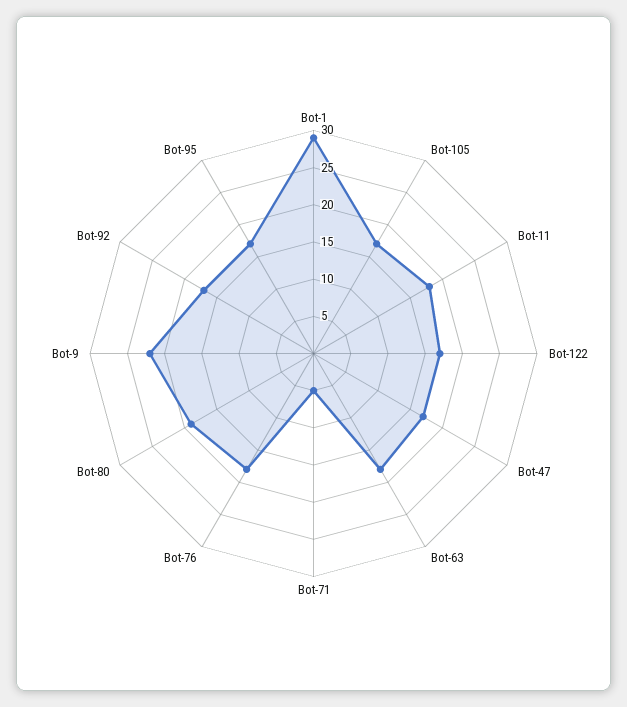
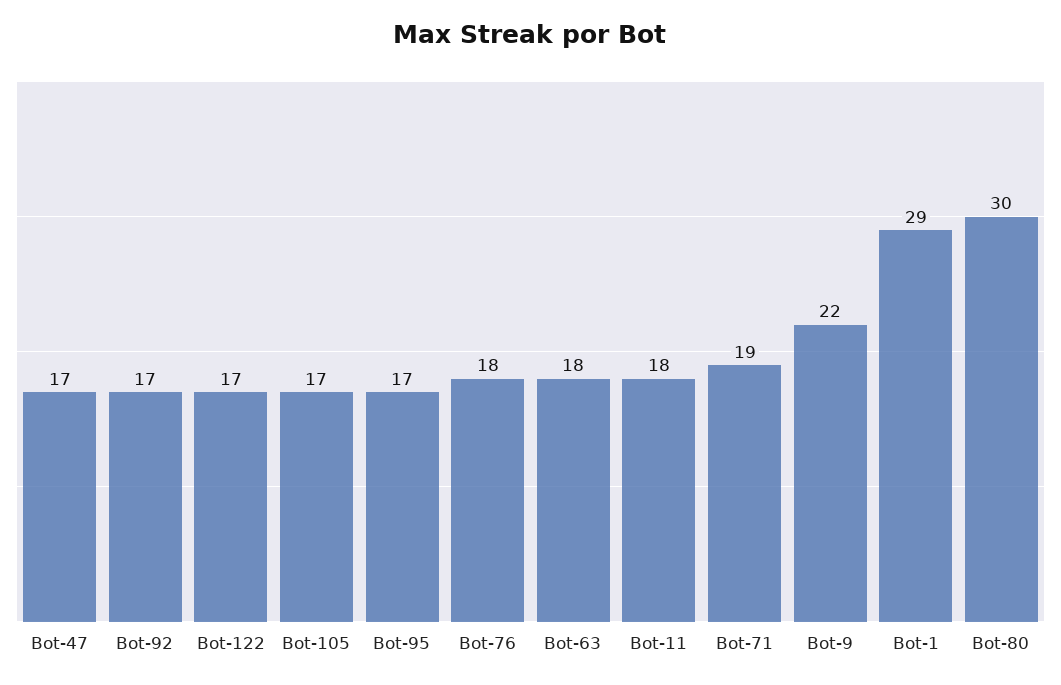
Bot-71: 5 -> 19
Bot-80: 20 -> 30

